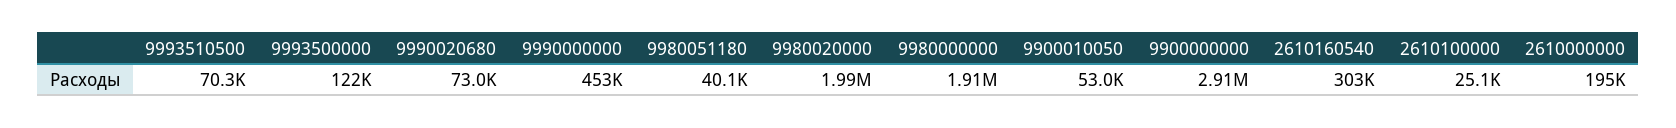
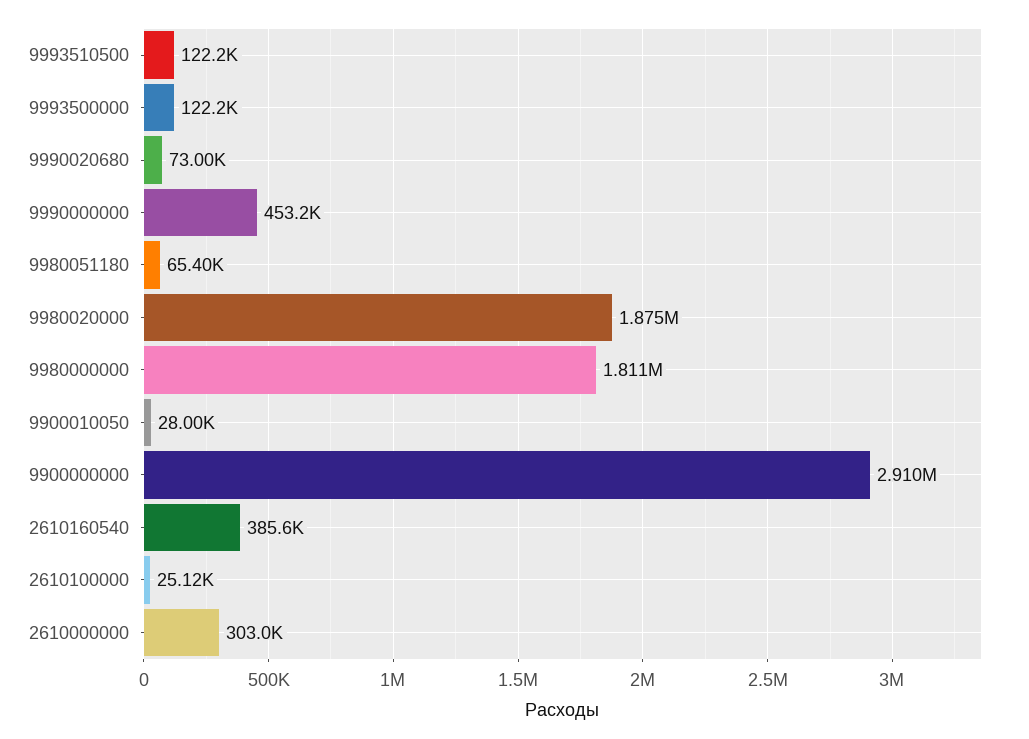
9993510500: 70300 -> 122200
9980051180: 40100 -> 65400
9980020000: 1990000 -> 1875000
9980000000: 1910000 -> 1811000
9900010050: 53000 -> 28000
2610160540: 303000 -> 385600
2610000000: 195000 -> 303000

